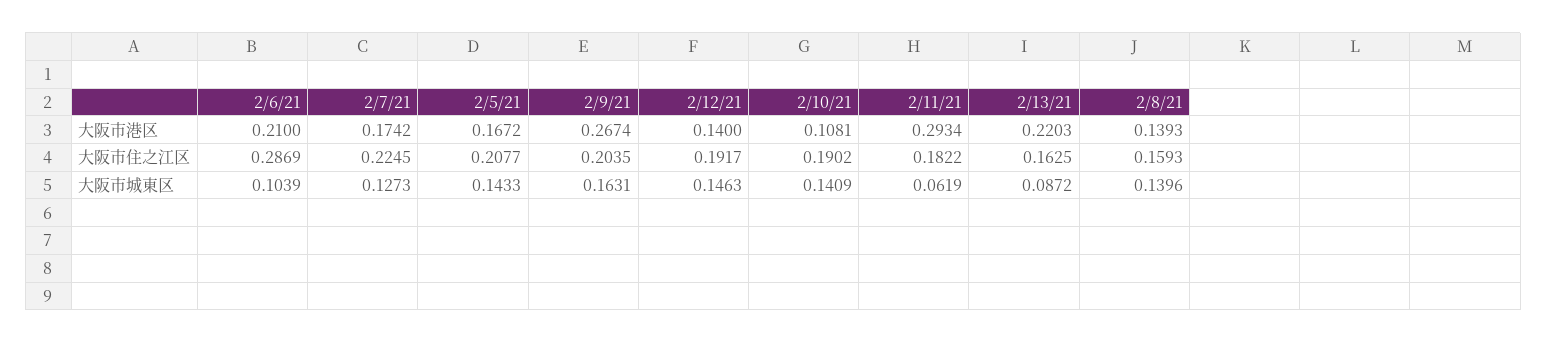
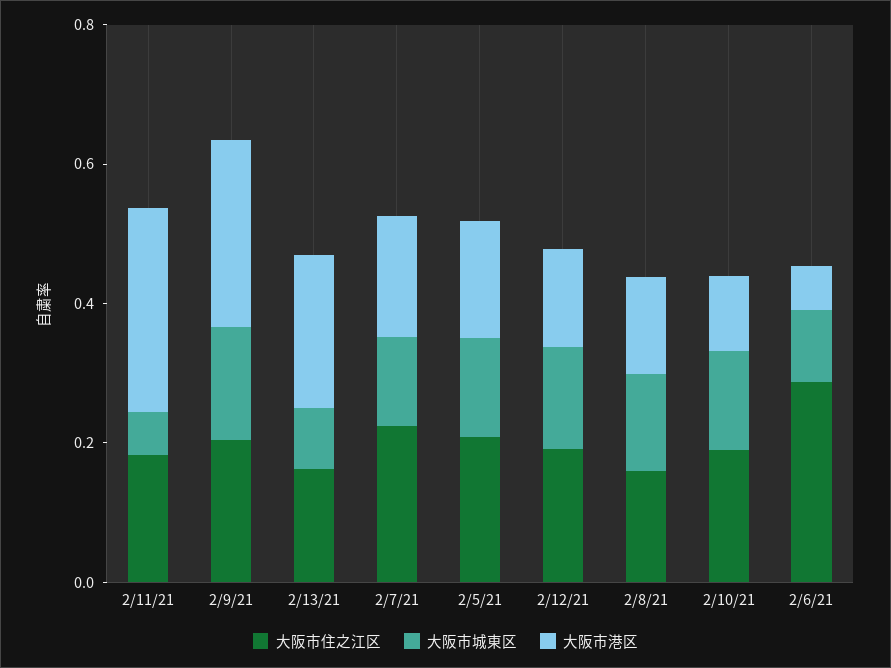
大阪市港区, 2/6/21: 0.21 -> 0.05

